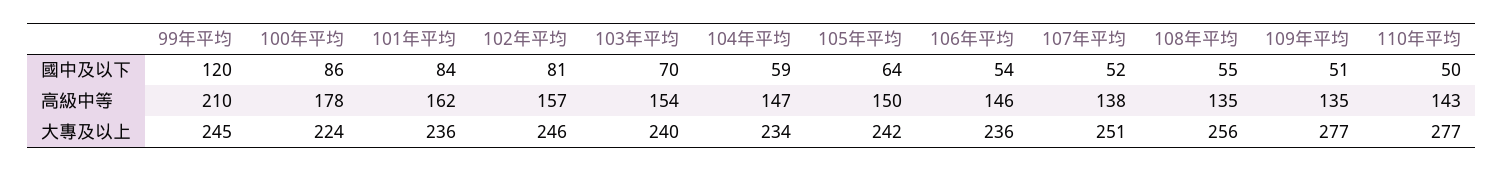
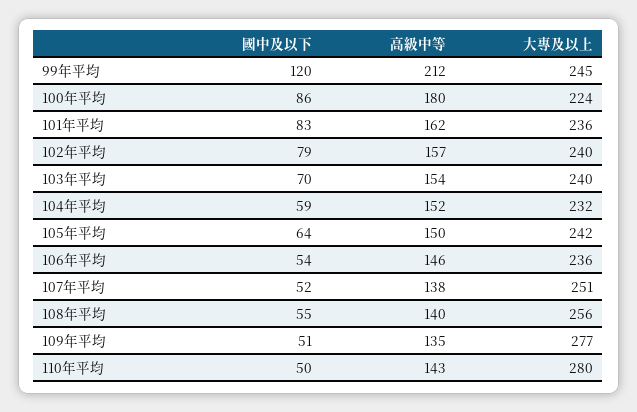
101年平均, 國中及以下: 84 -> 83
102年平均, 國中及以下: 81 -> 79
99年平均, 高級中等: 210 -> 212
100年平均, 高級中等: 178 -> 180
104年平均, 高級中等: 147 -> 152
108年平均, 高級中等: 135 -> 140
102年平均, 大專及以上: 246 -> 240
104年平均, 大專及以上: 234 -> 232
110年平均, 大專及以上: 277 -> 280

